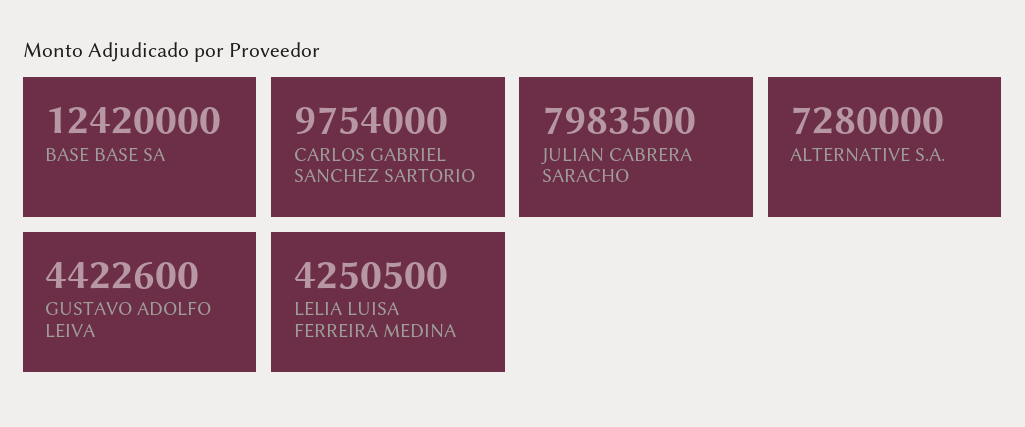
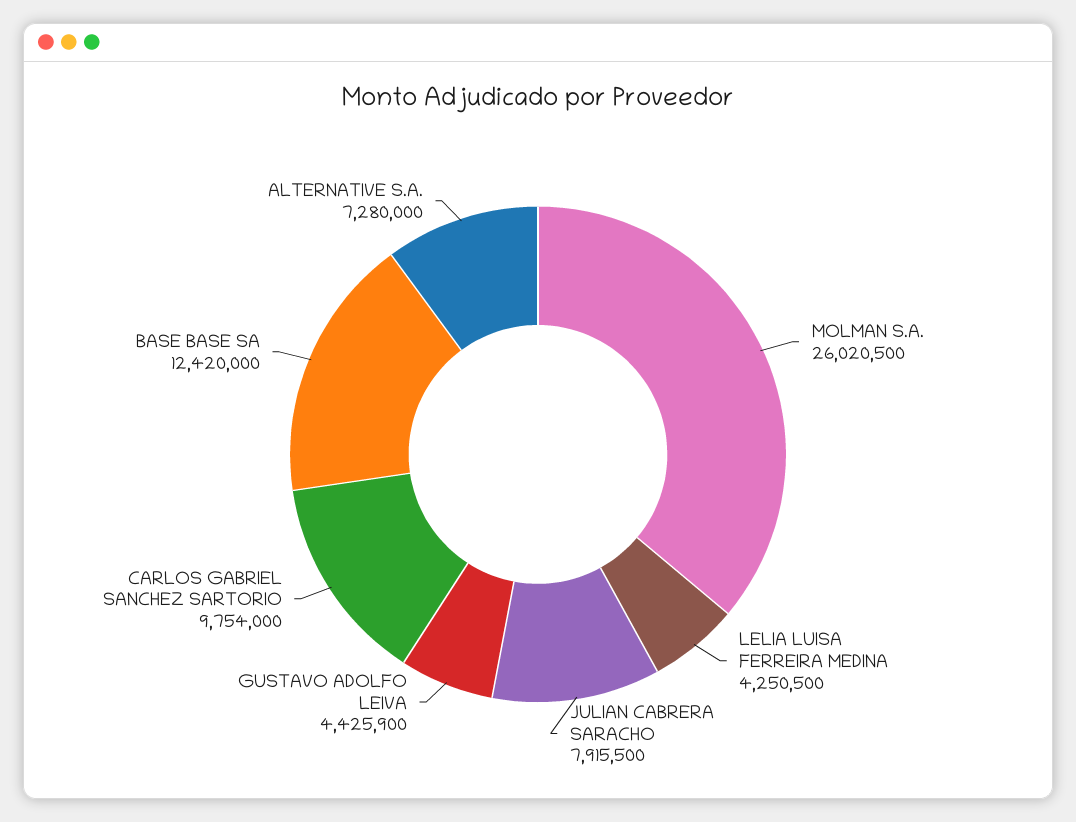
JULIAN CABRERA SARACHO: 7983500 -> 7915500
GUSTAVO ADOLFO LEIVA: 4422600 -> 4425900
MOLMAN S.A.: none -> 26020500

